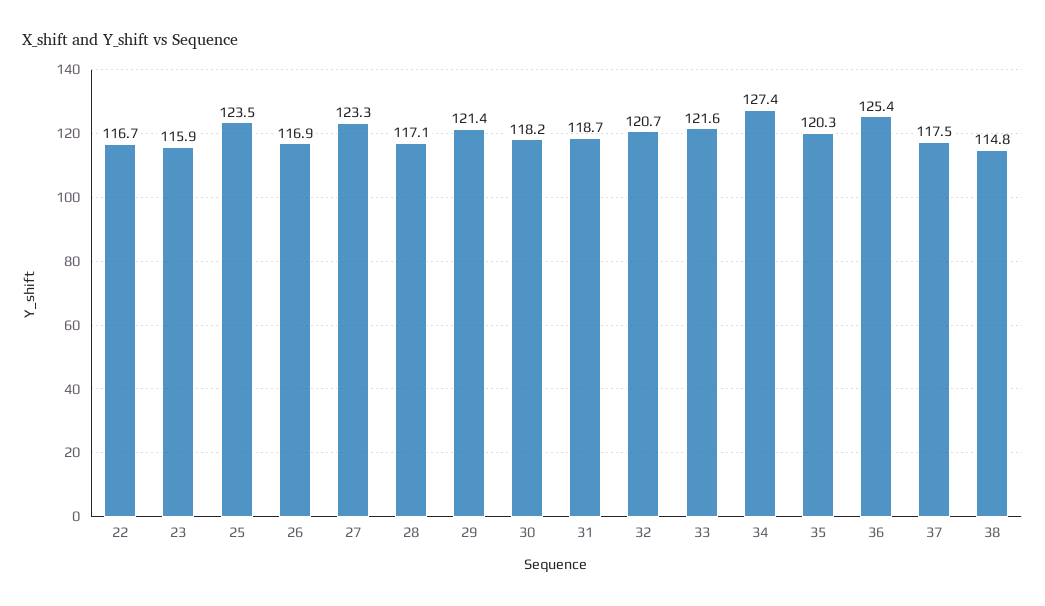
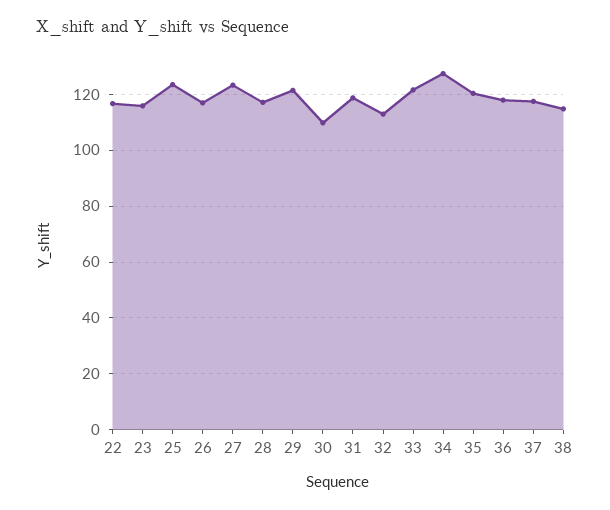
30: 118.2 -> 110
32: 120.7 -> 112.5
36: 125.4 -> 117.5

